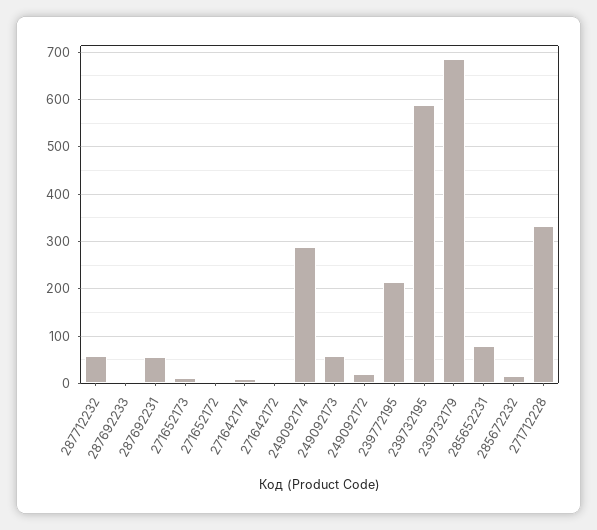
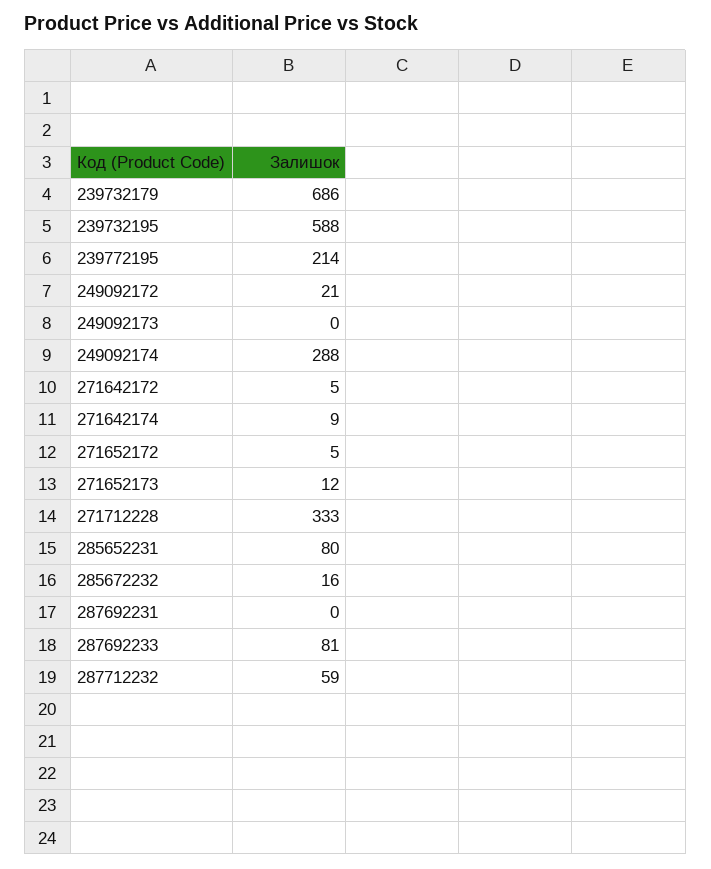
287692233: 0 -> 81
287692231: 60 -> 0
249092173: 60 -> 0

